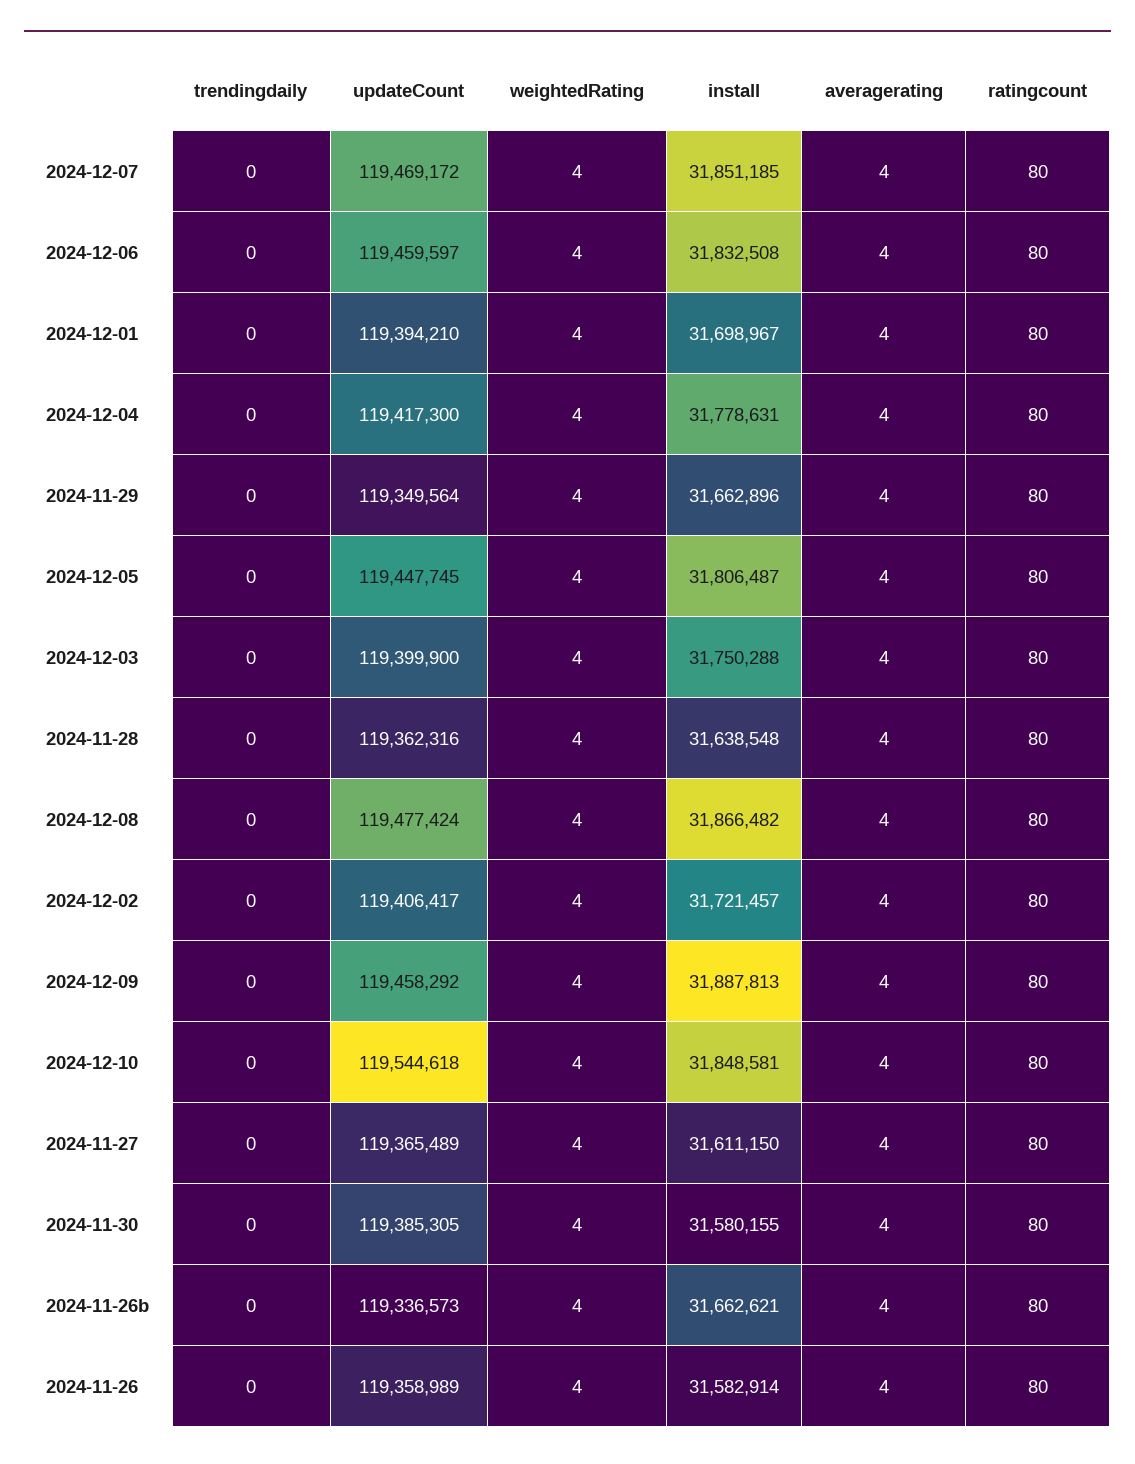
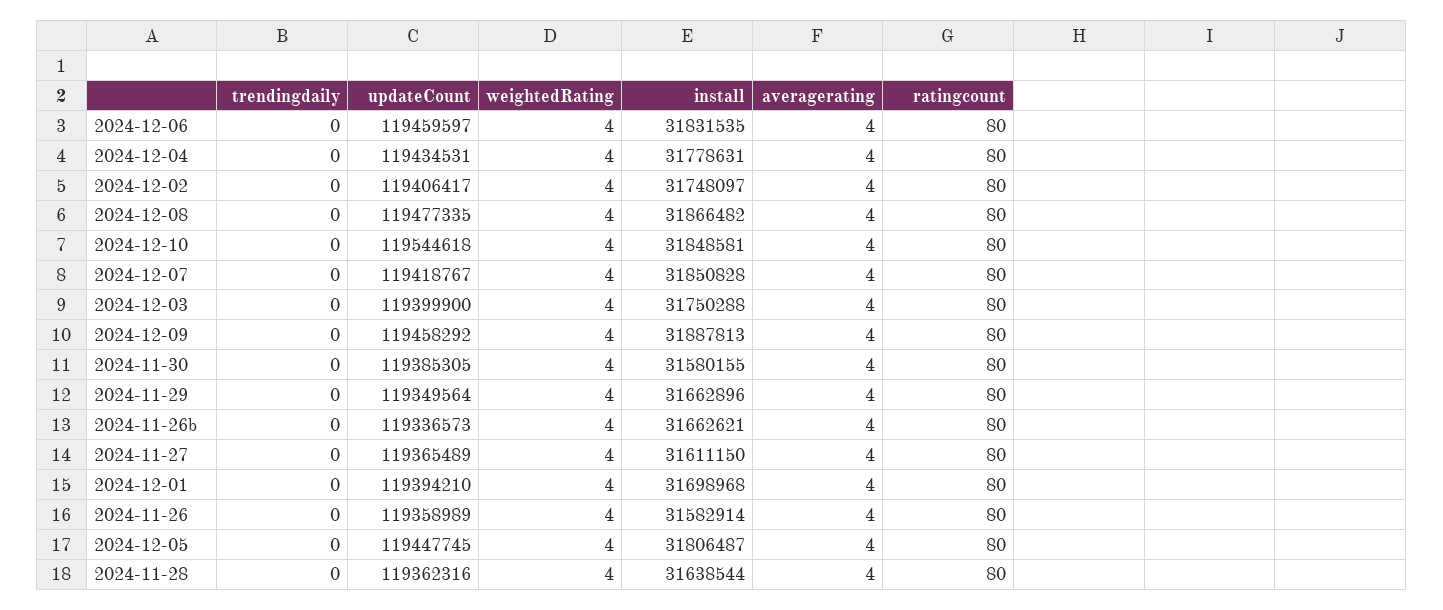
updateCount, 2024-12-07: 119469172 -> 119418767
install, 2024-12-07: 31851185 -> 31850828
install, 2024-12-06: 31832508 -> 31831535
install, 2024-12-01: 31698967 -> 31698968
updateCount, 2024-12-04: 119417300 -> 119434531
install, 2024-11-28: 31638548 -> 31638544
updateCount, 2024-12-08: 119477424 -> 119477335
install, 2024-12-02: 31721457 -> 31748097

